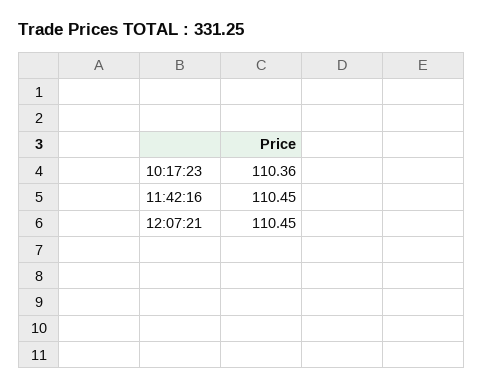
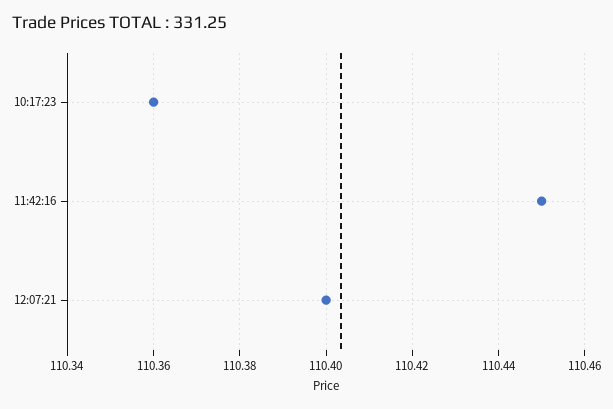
12:07:21: 110.45 -> 110.4

